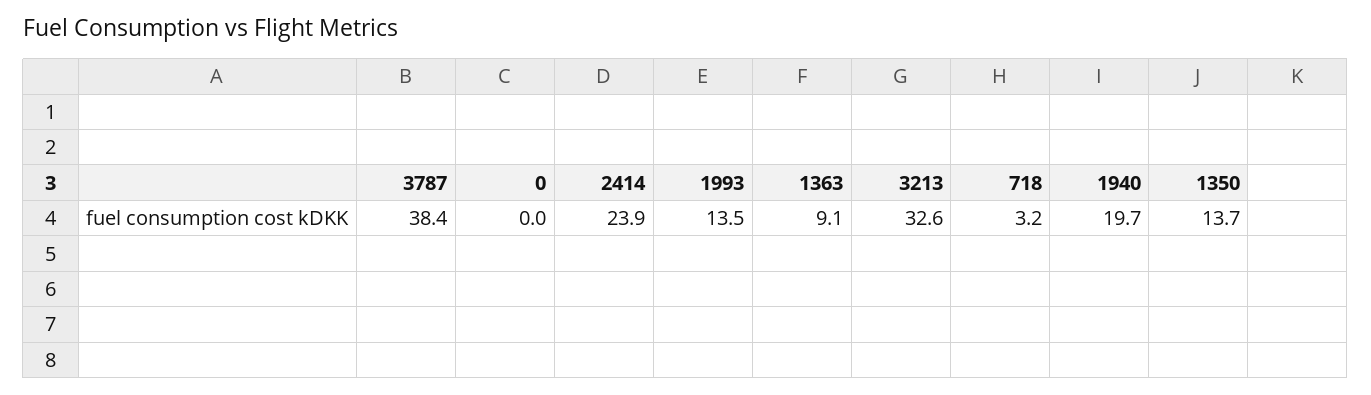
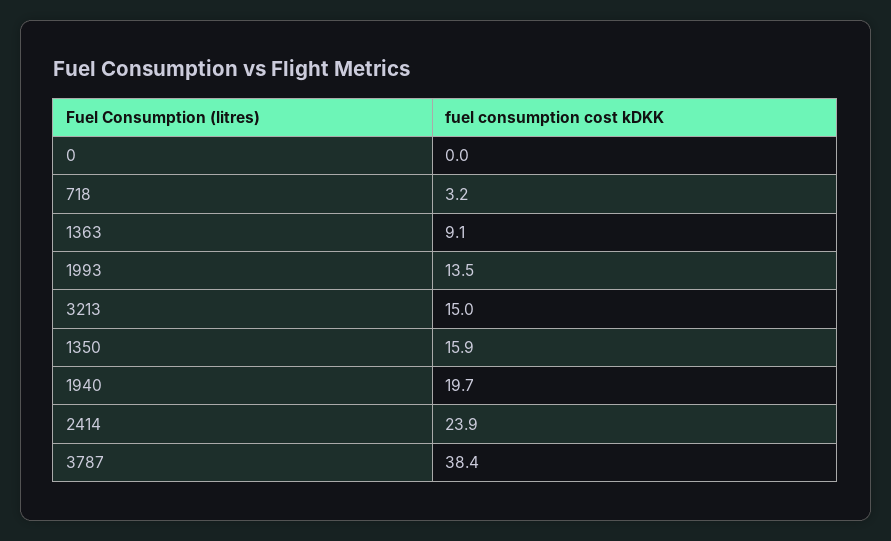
3213: 32.6 -> 15
1350: 13.7 -> 15.9

